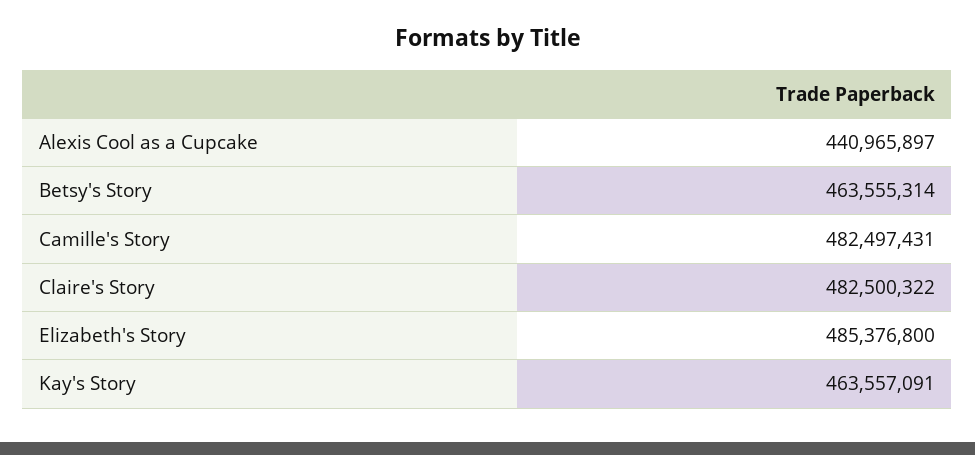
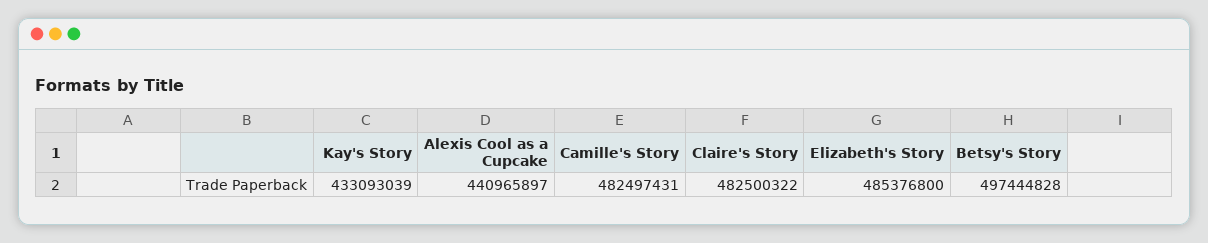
Betsy's Story: 463555314 -> 497444828
Kay's Story: 463557091 -> 433093039

